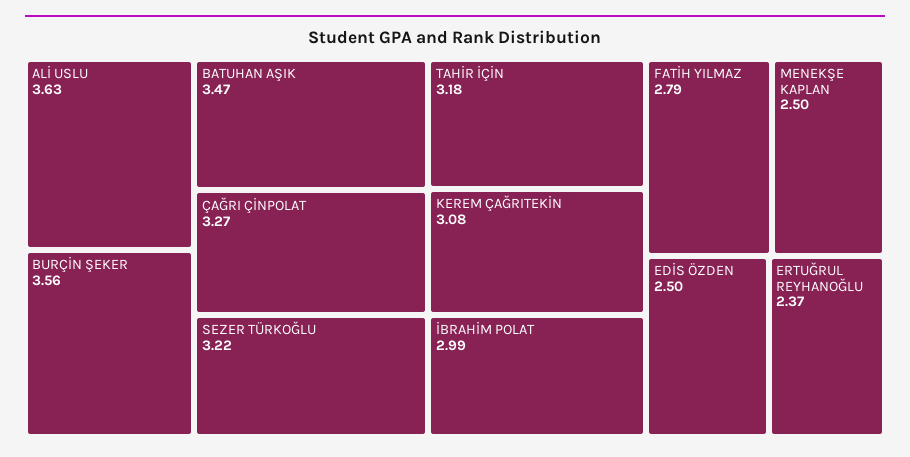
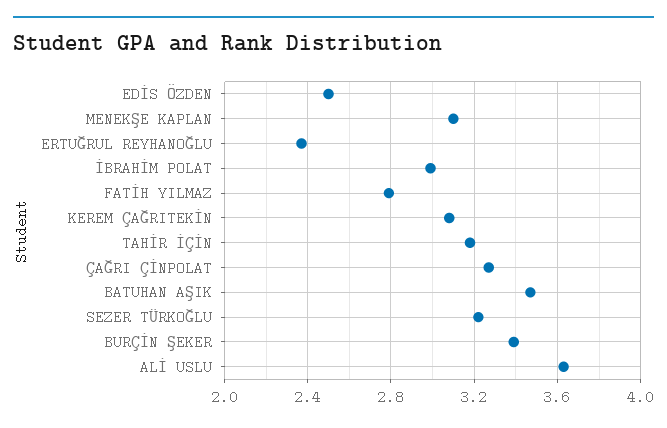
BURÇİN ŞEKER: 3.56 -> 3.4
MENEKŞE KAPLAN: 2.5 -> 3.1

